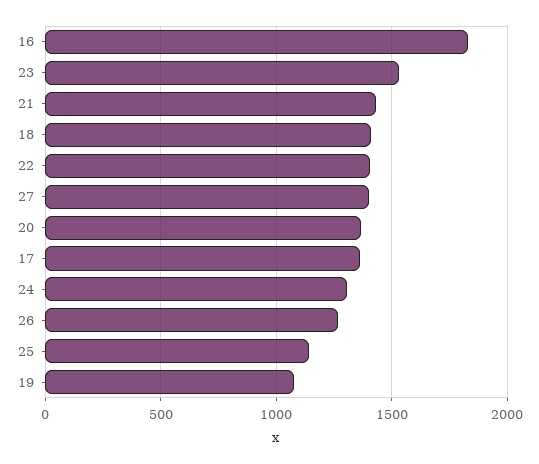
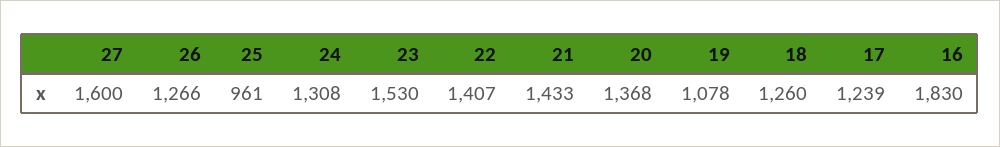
18: 1400 -> 1260
27: 1400 -> 1600
17: 1350 -> 1239
25: 1150 -> 961

